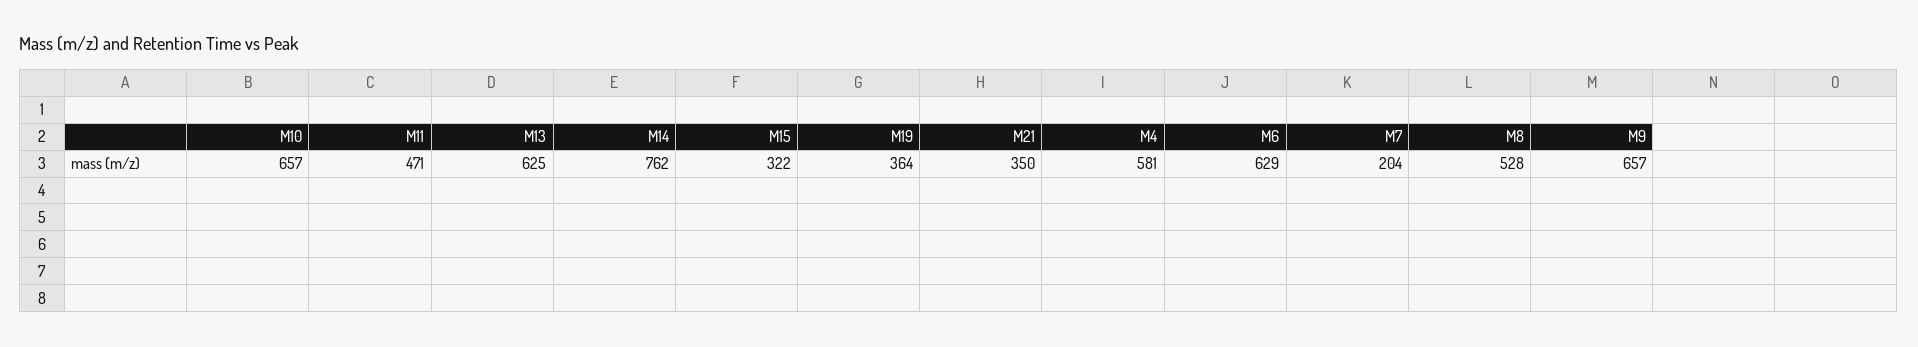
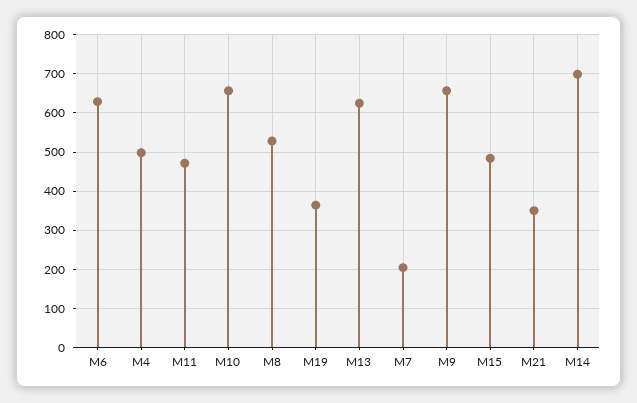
M14: 762 -> 700
M15: 322 -> 480
M4: 581 -> 500

